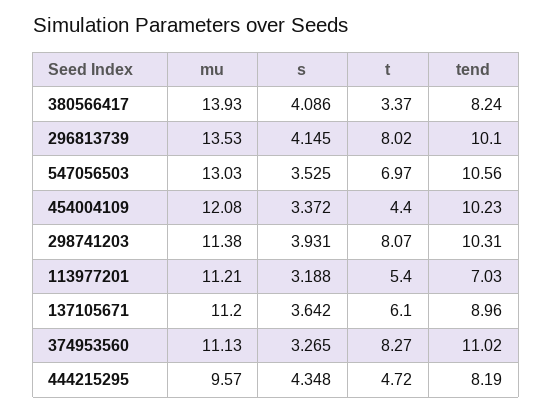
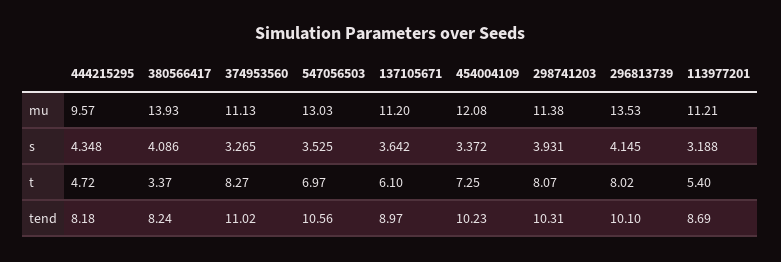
t, 454004109: 4.4 -> 7.25
tend, 113977201: 7.03 -> 8.69
tend, 137105671: 8.96 -> 8.97
tend, 444215295: 8.19 -> 8.18

